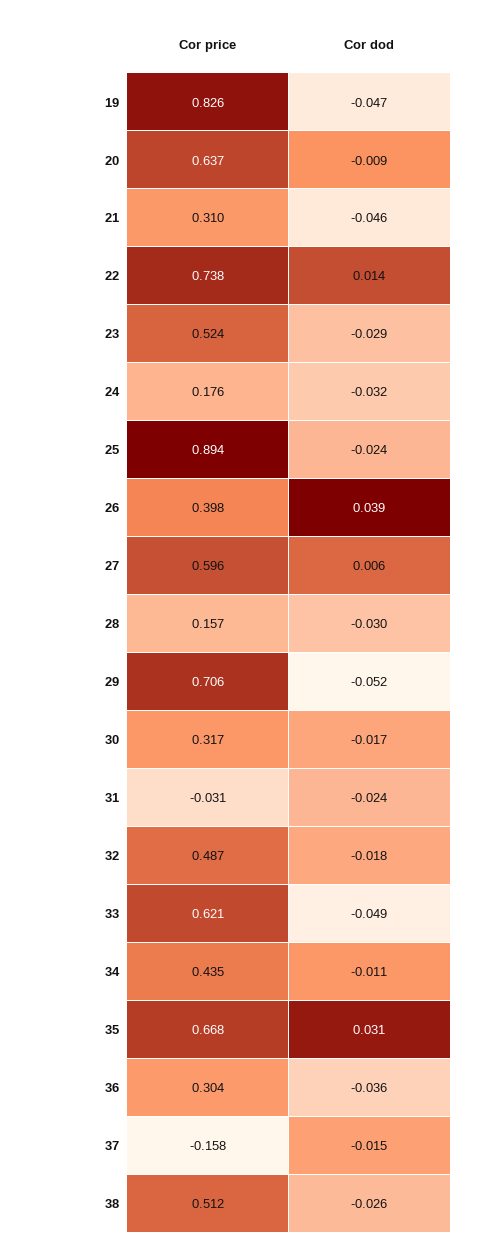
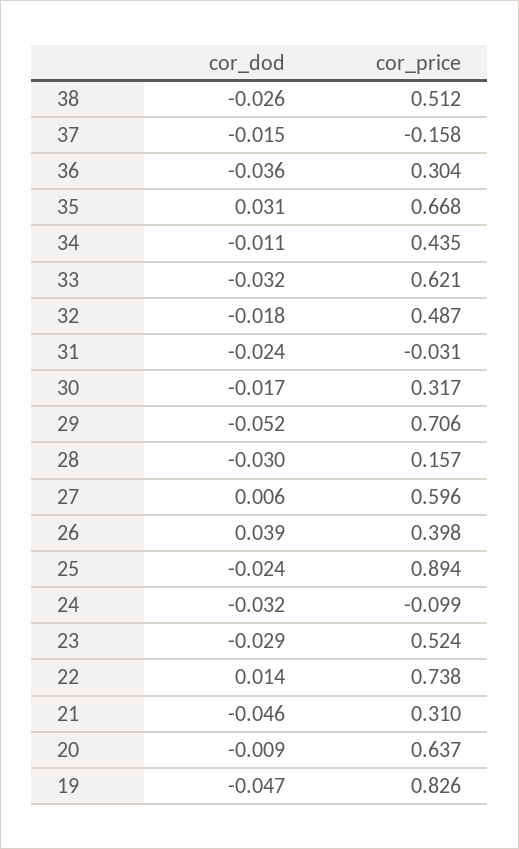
Cor price, 24: 0.176 -> -0.099
Cor dod, 33: -0.049 -> -0.032

